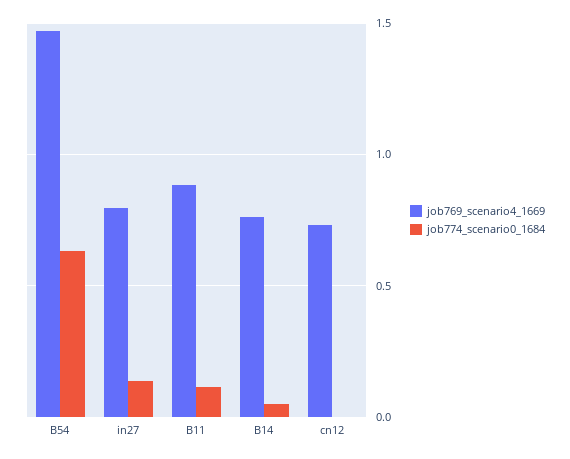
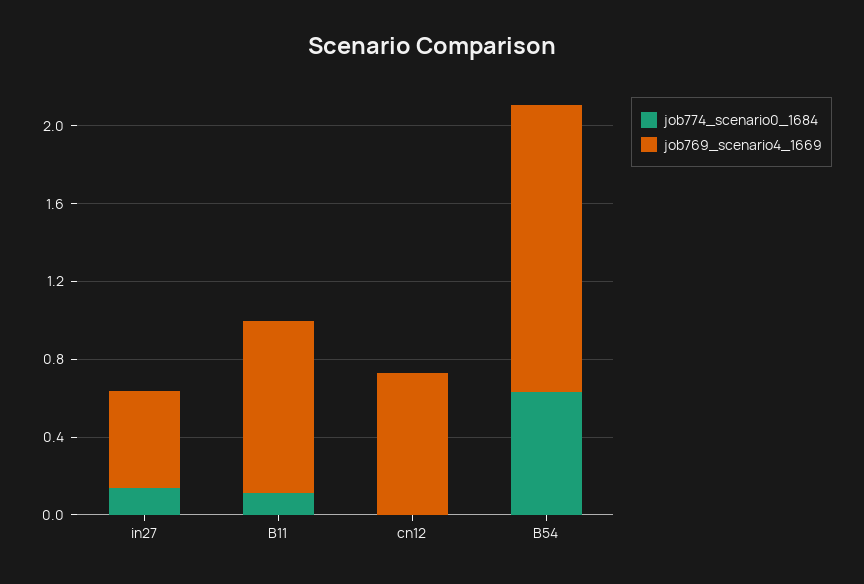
job769_scenario4_1669, in27: 0.8 -> 0.5
job769_scenario4_1669, B14: 0.75 -> none
job774_scenario0_1684, B14: 0.05 -> none

